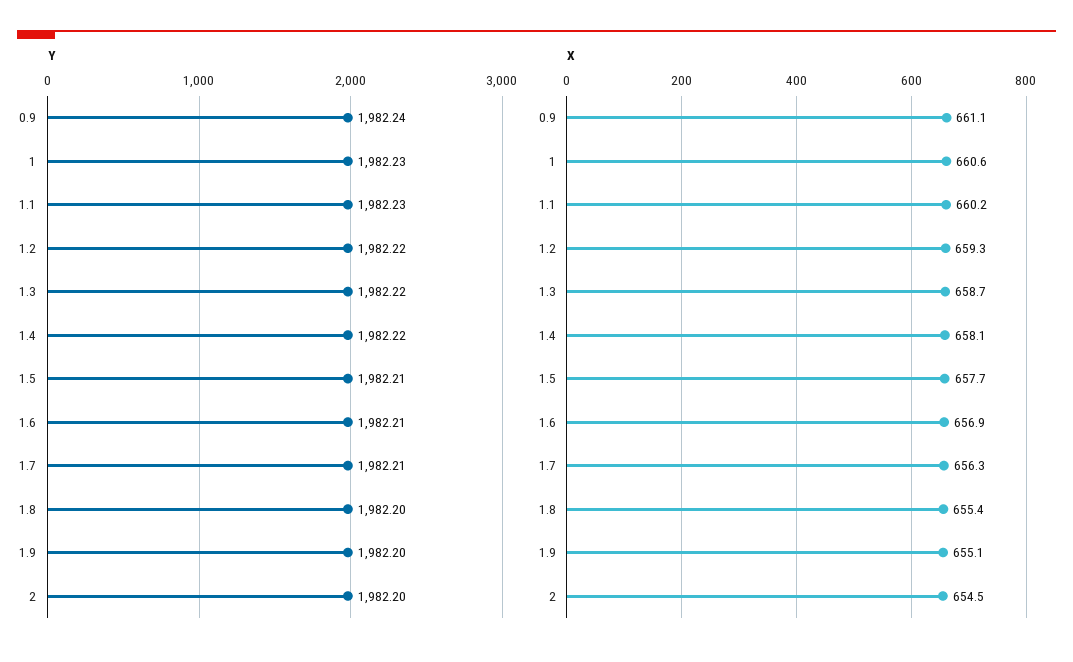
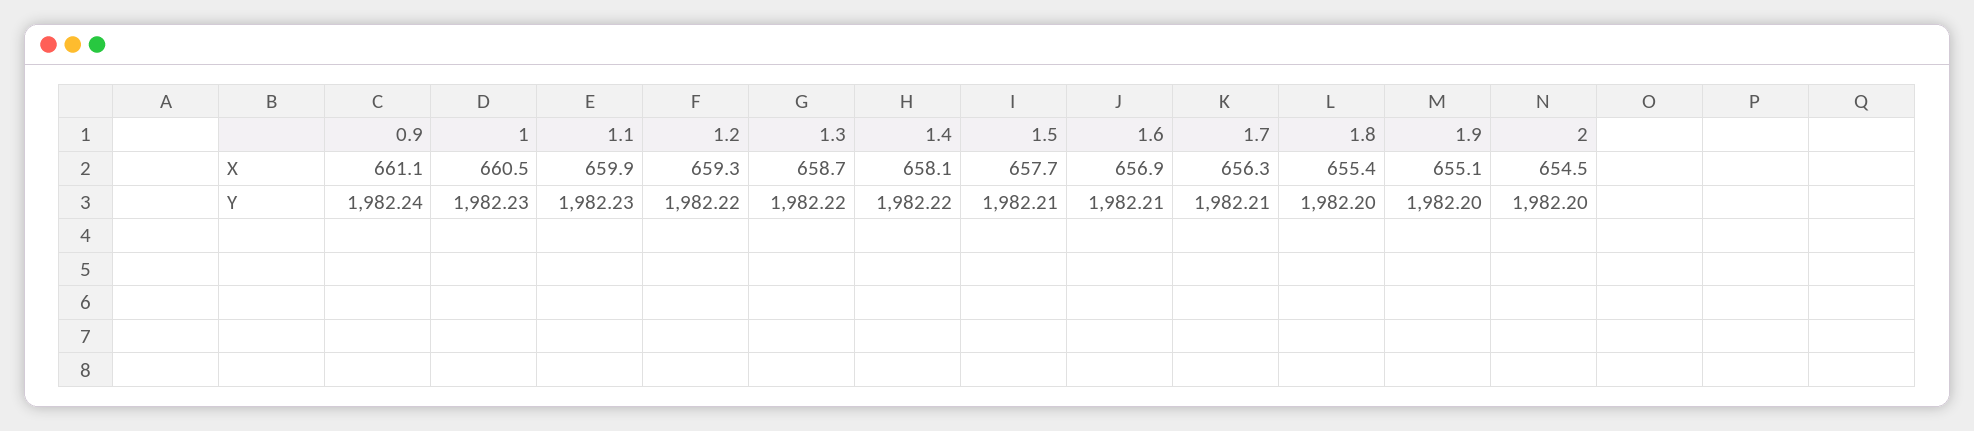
X, 1: 660.6 -> 660.5
X, 1.1: 660.2 -> 659.9

